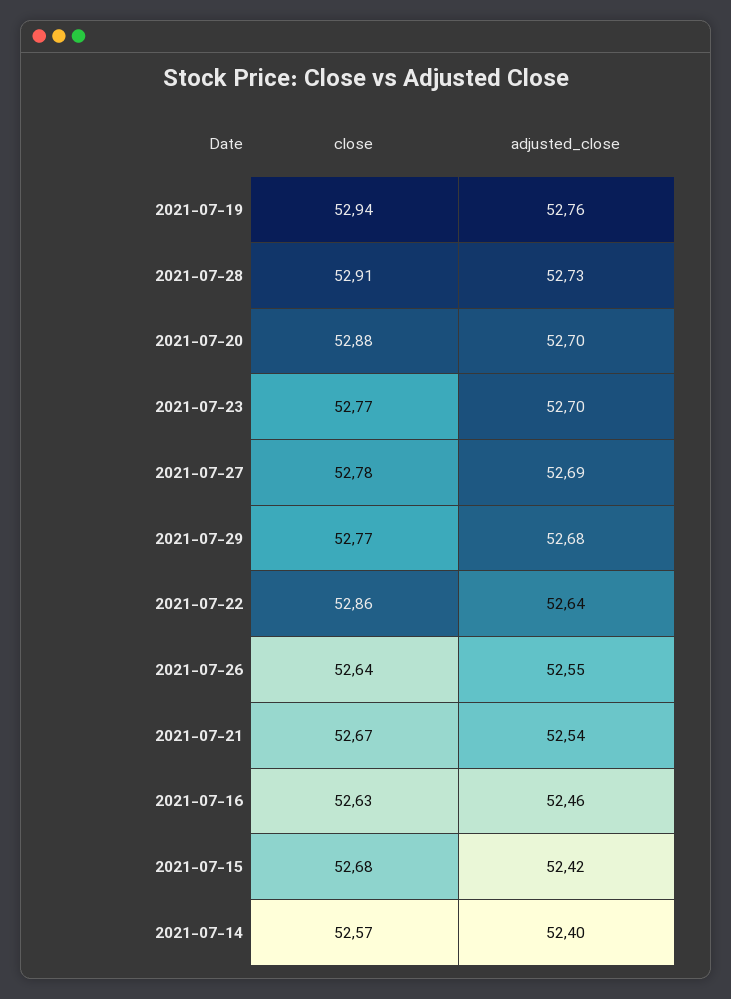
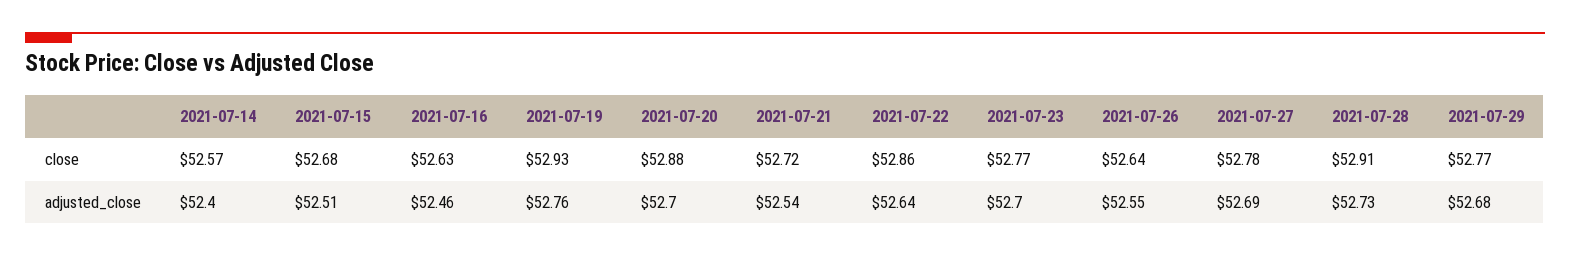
close, 2021-07-19: 52.94 -> 52.93
close, 2021-07-21: 52.67 -> 52.72
adjusted_close, 2021-07-15: 52.42 -> 52.51

